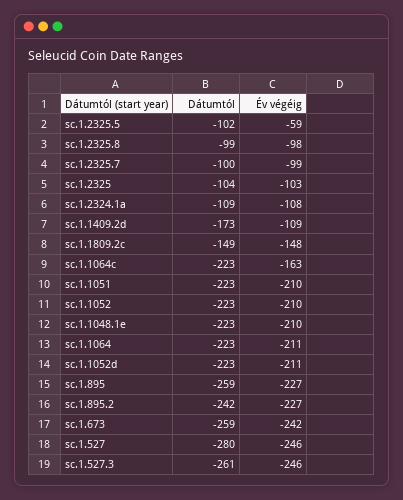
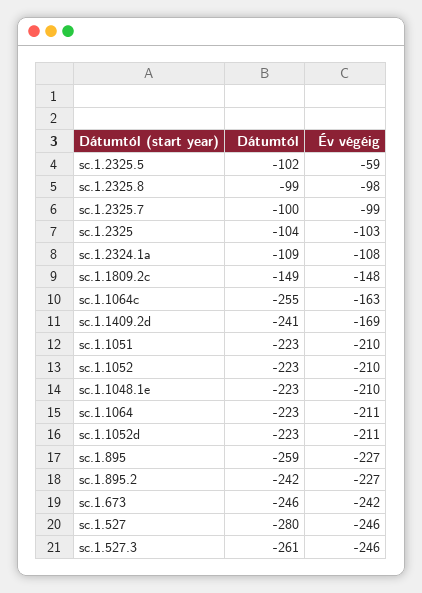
Dátumtól, sc.1.1409.2d: -173 -> -241
Év végéig, sc.1.1409.2d: -109 -> -169
Dátumtól, sc.1.1064c: -223 -> -255
Dátumtól, sc.1.673: -259 -> -246

